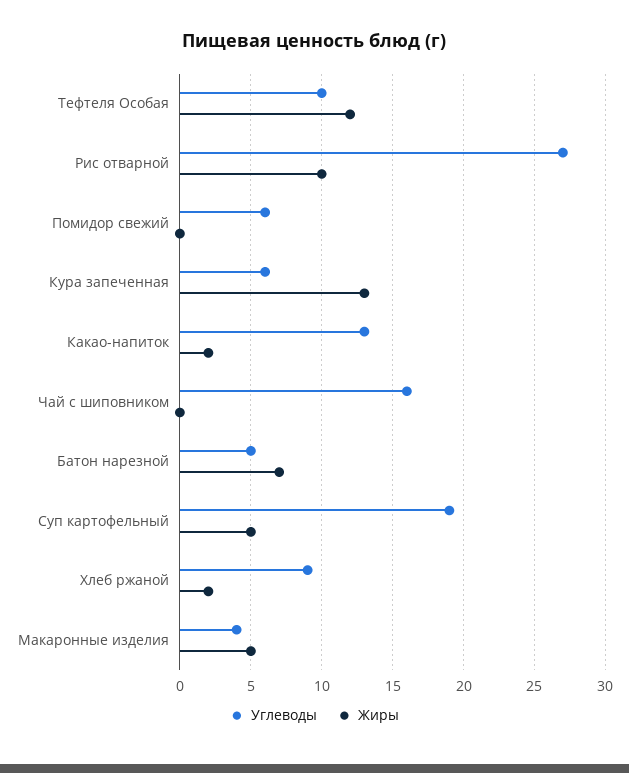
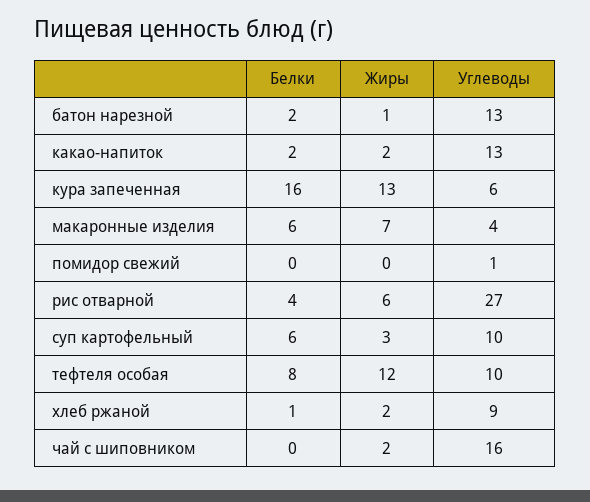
Жиры, Рис отварной: 10 -> 6
Углеводы, Помидор свежий: 6 -> 1
Жиры, Чай с шиповником: 0 -> 2
Углеводы, Батон нарезной: 5 -> 13
Жиры, Батон нарезной: 7 -> 1
Углеводы, Суп картофельный: 19 -> 10
Жиры, Суп картофельный: 5 -> 3
Жиры, Макаронные изделия: 5 -> 7
Белки, Батон нарезной: none -> 2
Белки, Какао-напиток: none -> 2
Белки, Кура запеченная: none -> 16
Белки, Макаронные изделия: none -> 6
Белки, Помидор свежий: none -> 0
Белки, Рис отварной: none -> 4
Белки, Суп картофельный: none -> 6
Белки, Тефтеля Особая: none -> 8
Белки, Хлеб ржаной: none -> 1
Белки, Чай с шиповником: none -> 0

